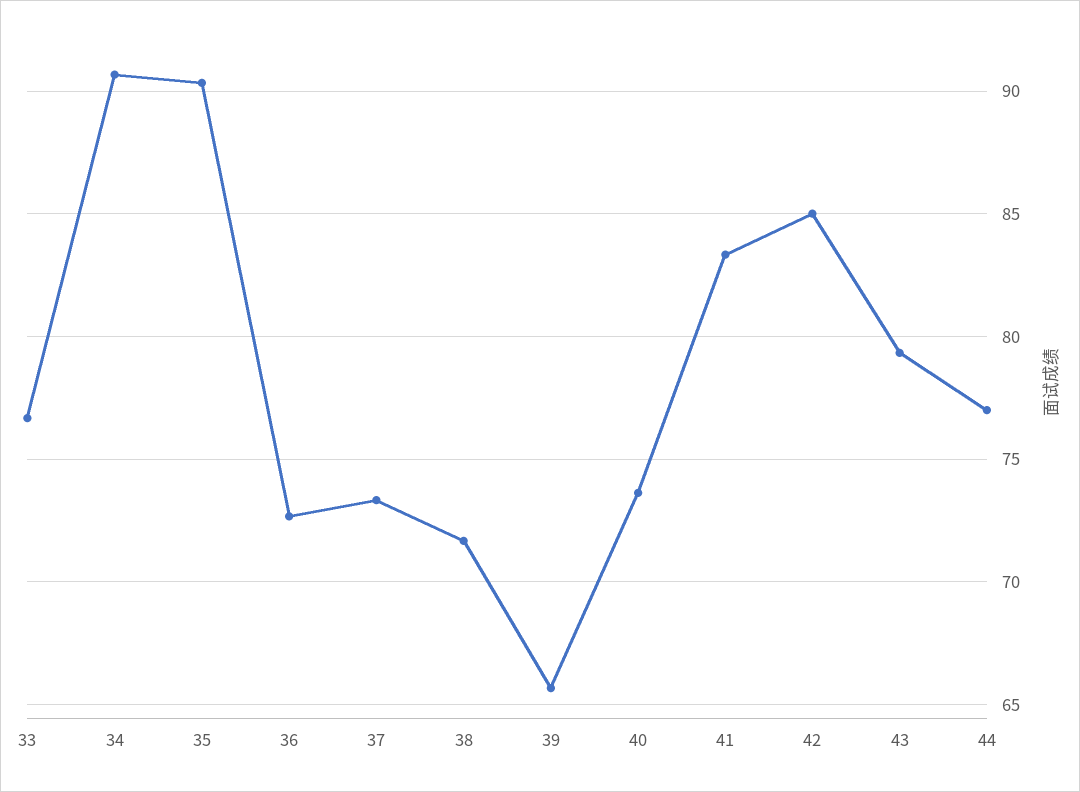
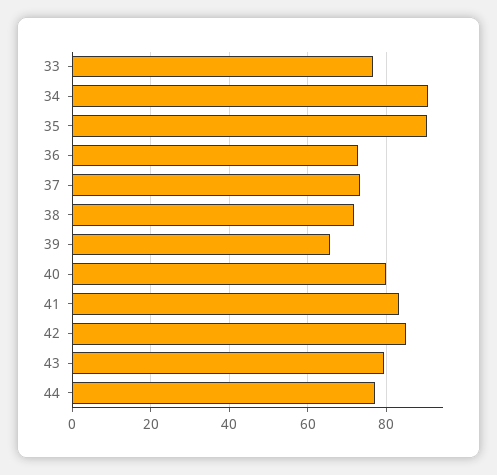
40: 73.5 -> 80

